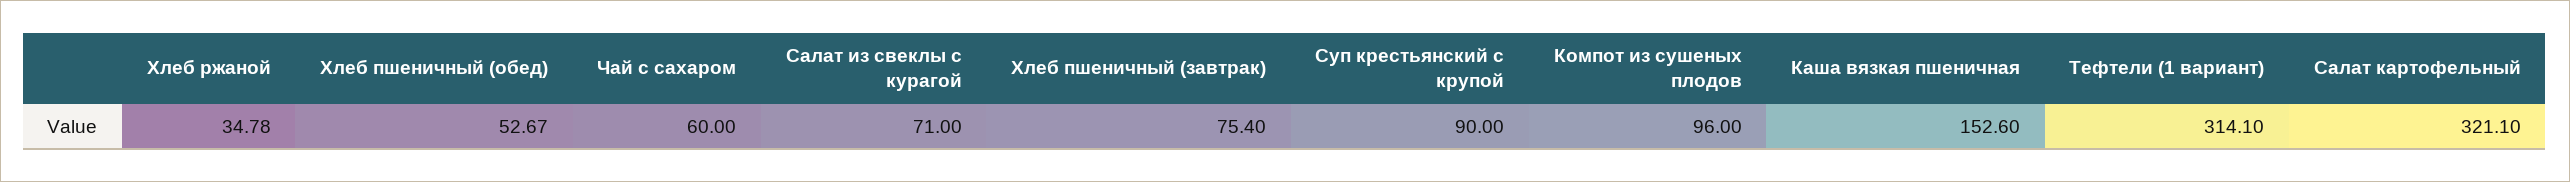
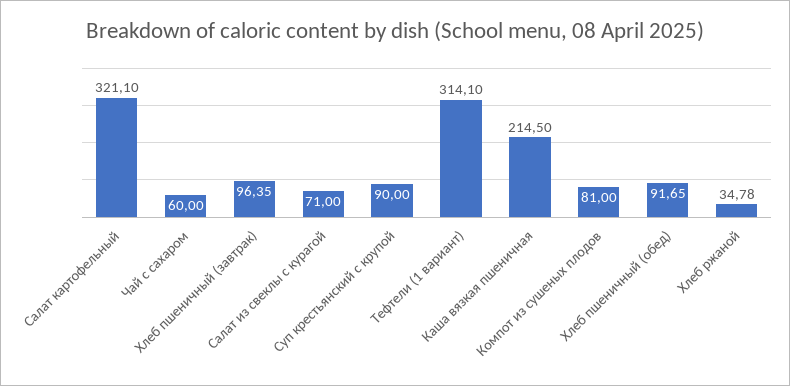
Хлеб пшеничный (обед): 52.67 -> 91.65
Хлеб пшеничный (завтрак): 75.4 -> 96.35
Компот из сушеных плодов: 96 -> 81
Каша вязкая пшеничная: 152.6 -> 214.5

